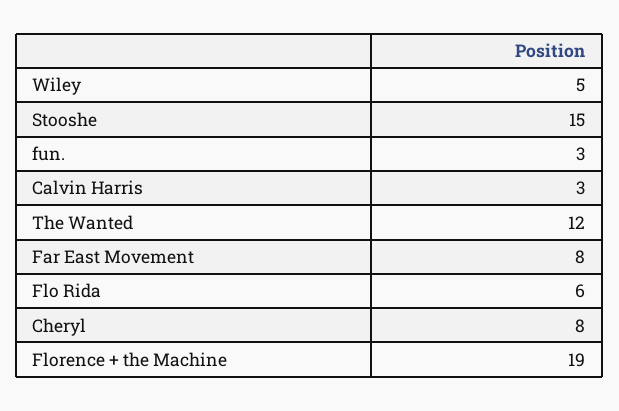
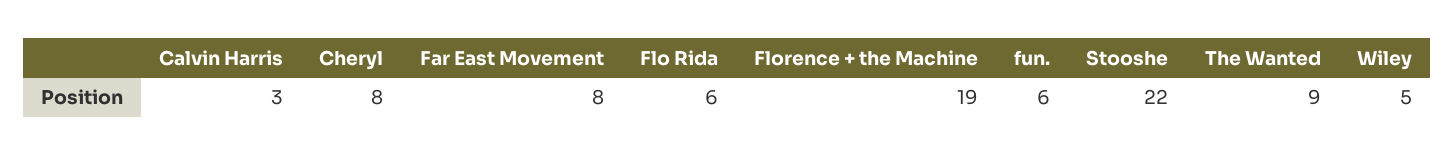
Stooshe: 15 -> 22
fun.: 3 -> 6
The Wanted: 12 -> 9

